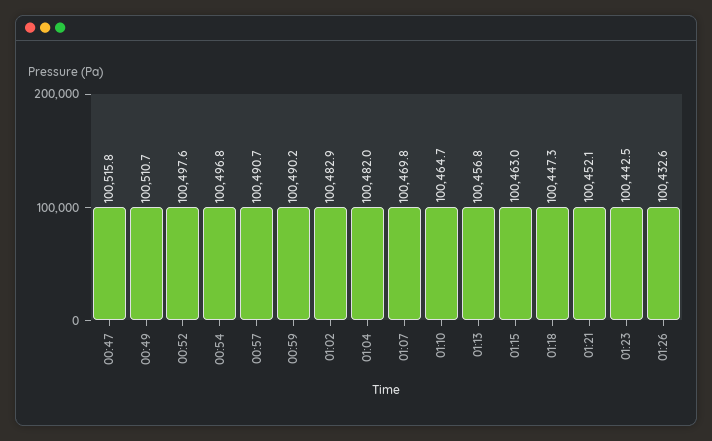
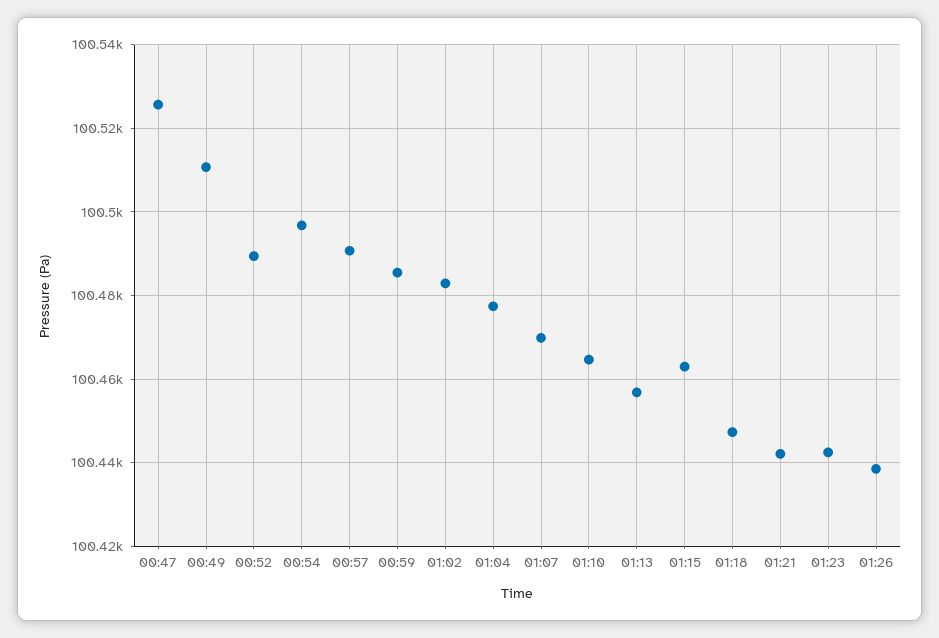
00:47: 100515.8 -> 100526
00:52: 100497.6 -> 100490
00:59: 100490.2 -> 100486
01:04: 100482 -> 100478
01:21: 100452.1 -> 100442
01:26: 100432.6 -> 100438

